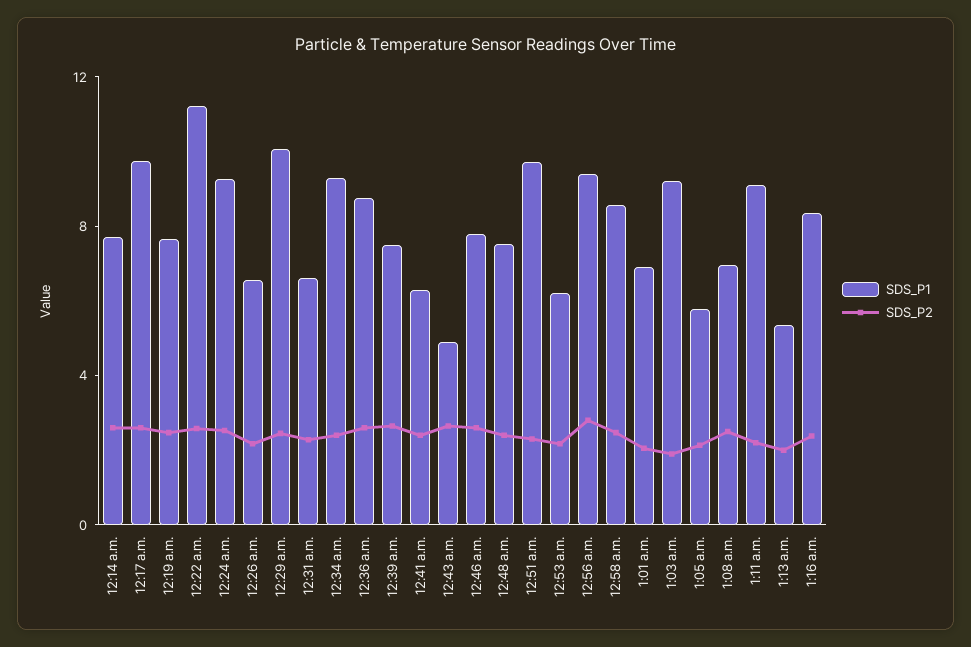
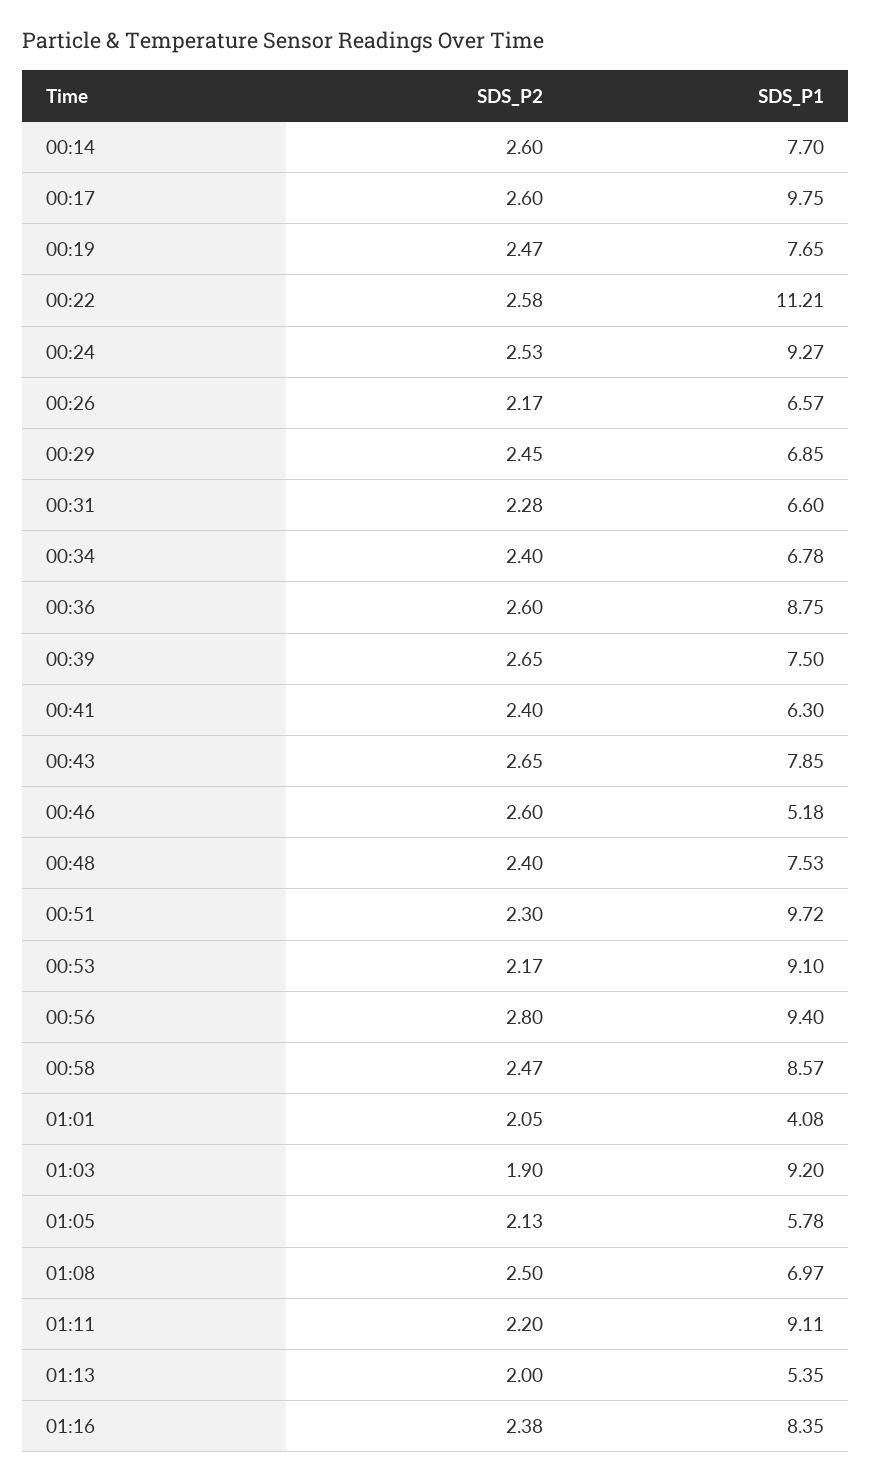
SDS_P1, 12:29 a.m.: 10 -> 6.85
SDS_P1, 12:34 a.m.: 9 -> 6.78
SDS_P1, 12:43 a.m.: 5 -> 7.85
SDS_P1, 12:46 a.m.: 8 -> 5.18
SDS_P1, 12:53 a.m.: 6 -> 9.1
SDS_P1, 1:01 a.m.: 7 -> 4.08

